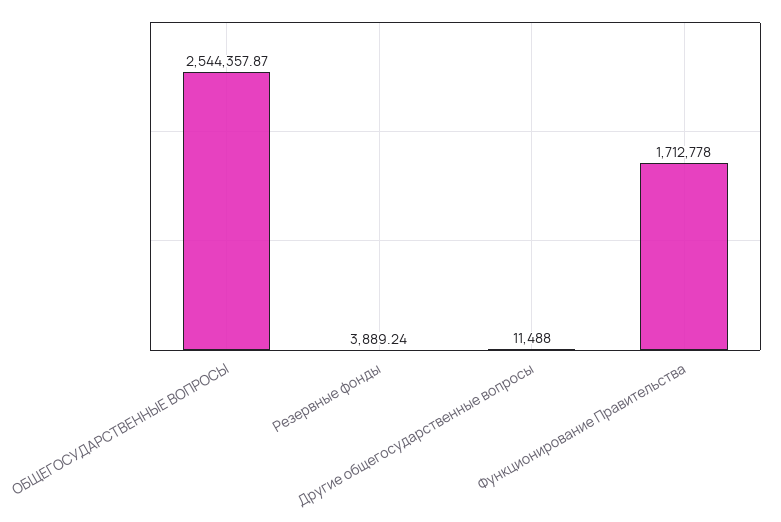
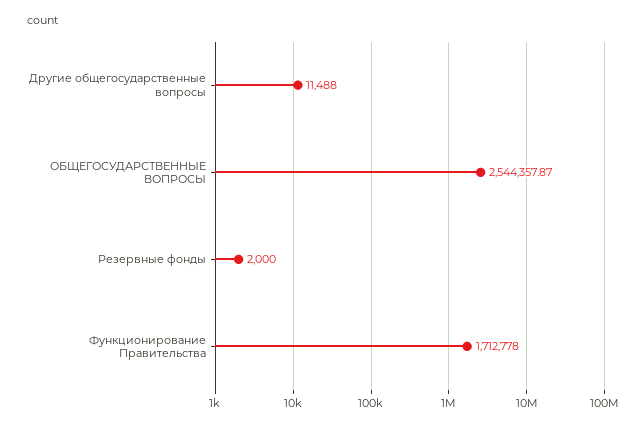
Резервные фонды: 3889.24 -> 2000

